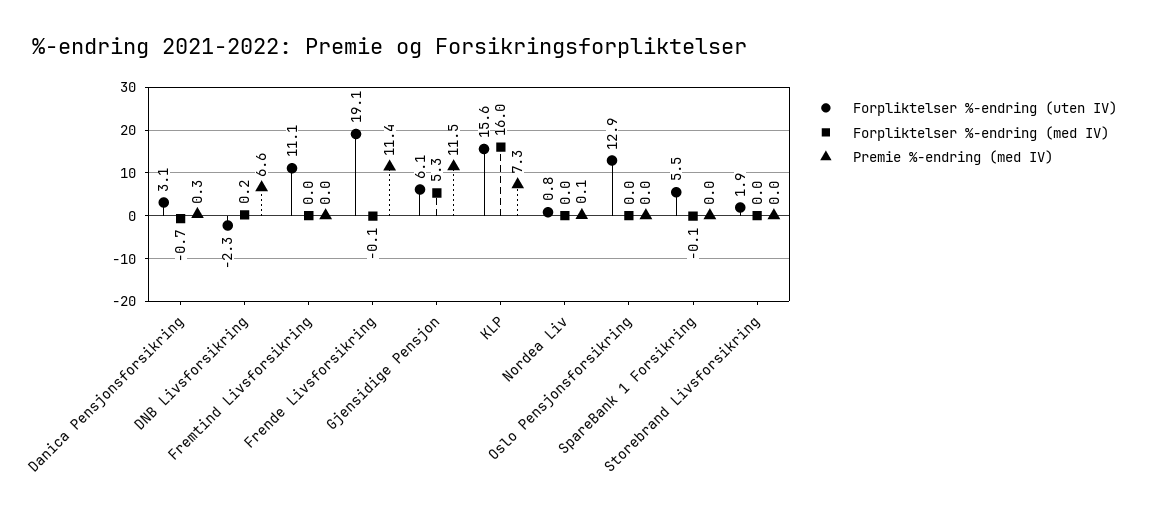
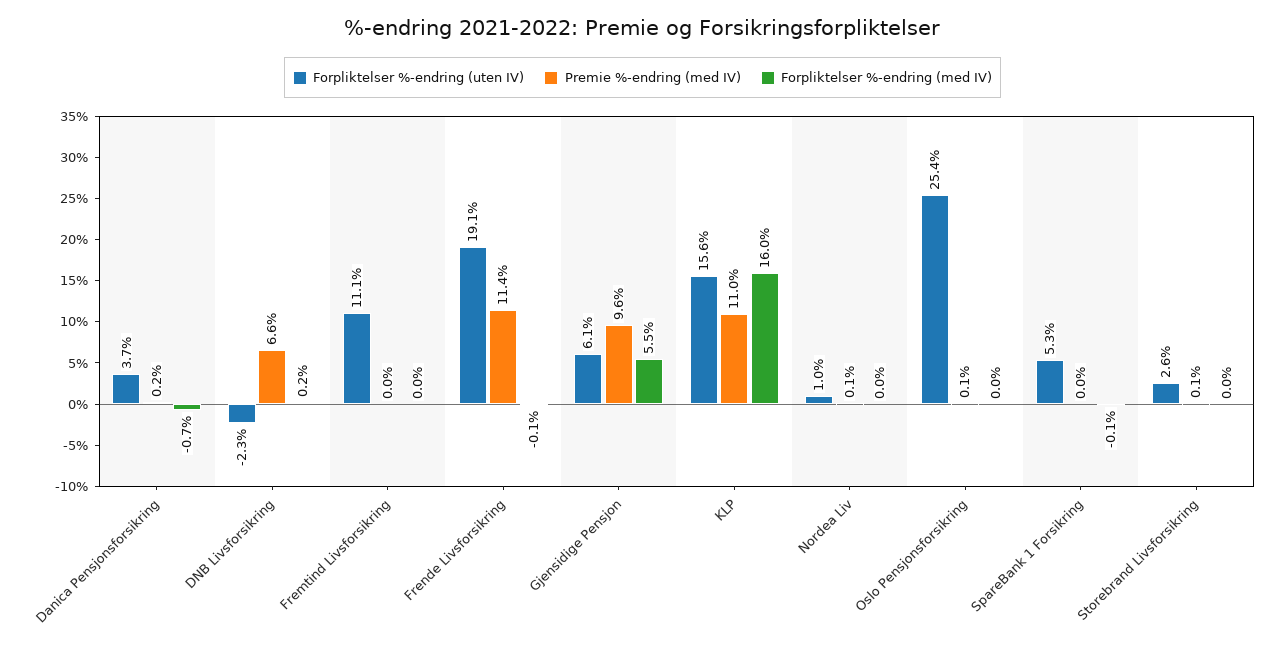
Forpliktelser %-endring (uten IV), Danica Pensjonsforsikring: 3.1 -> 3.7
Premie %-endring (med IV), Danica Pensjonsforsikring: 0.3 -> 0.2
Forpliktelser %-endring (med IV), Gjensidige Pensjon: 5.3 -> 5.5
Premie %-endring (med IV), Gjensidige Pensjon: 11.5 -> 9.6
Premie %-endring (med IV), KLP: 7.3 -> 11
Forpliktelser %-endring (uten IV), Nordea Liv: 0.8 -> 1
Forpliktelser %-endring (uten IV), Oslo Pensjonsforsikring: 12.9 -> 25.4
Premie %-endring (med IV), Oslo Pensjonsforsikring: 0 -> 0.1
Forpliktelser %-endring (uten IV), SpareBank 1 Forsikring: 5.5 -> 5.3
Forpliktelser %-endring (uten IV), Storebrand Livsforsikring: 1.9 -> 2.6
Premie %-endring (med IV), Storebrand Livsforsikring: 0 -> 0.1

